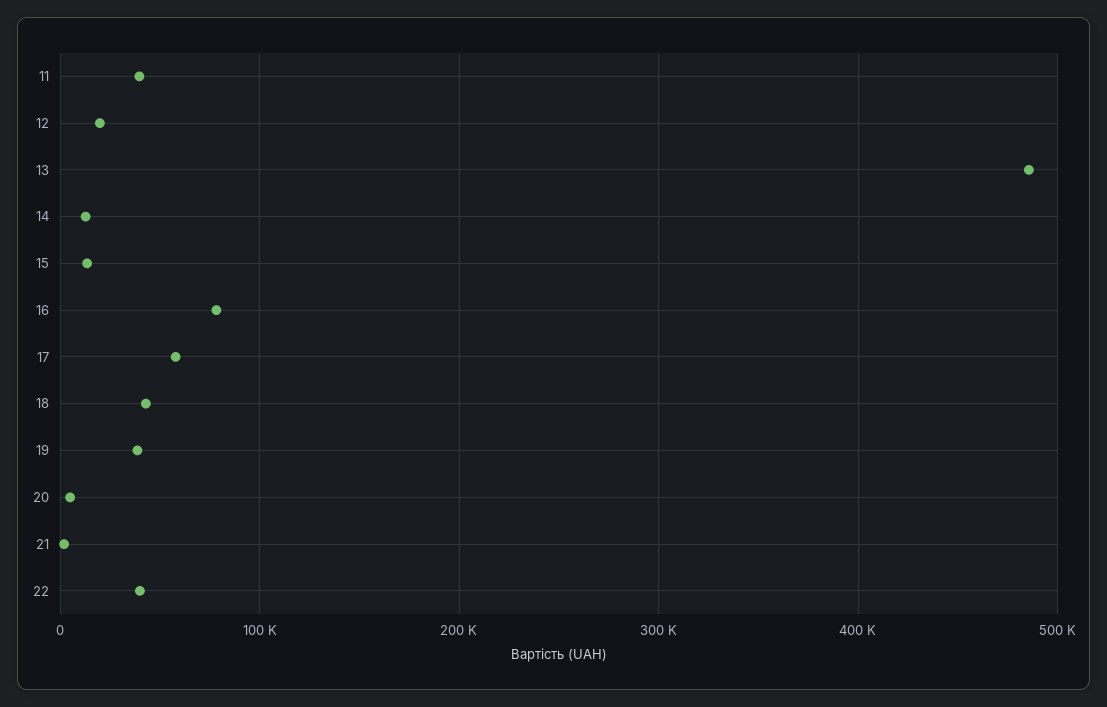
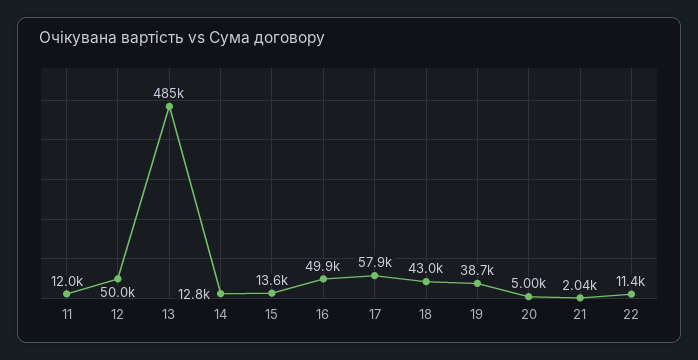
11: 40000 -> 12000
12: 20000 -> 50000
16: 80000 -> 49900
22: 40000 -> 11400

